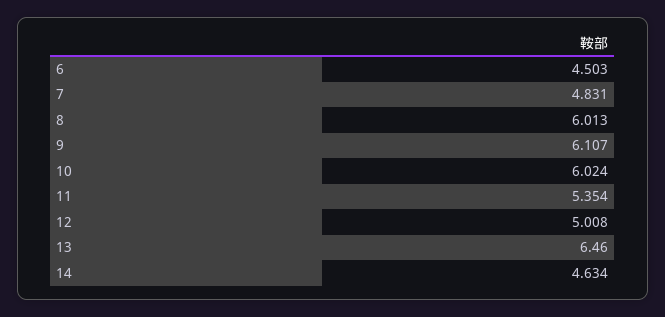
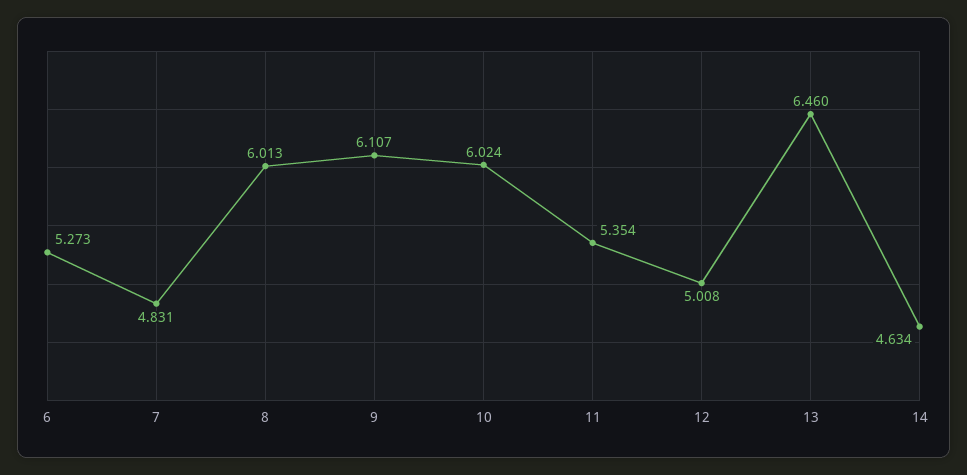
6: 4.503 -> 5.273

